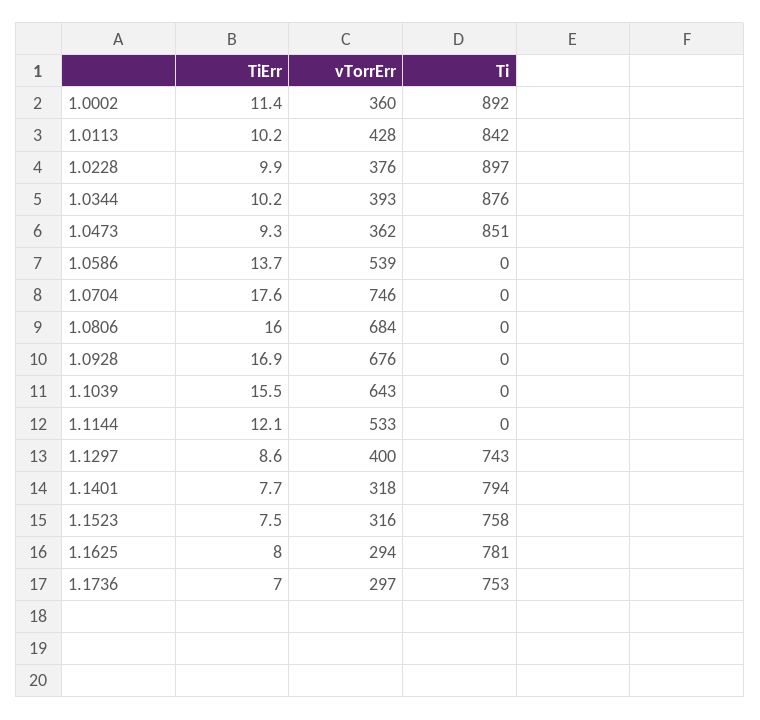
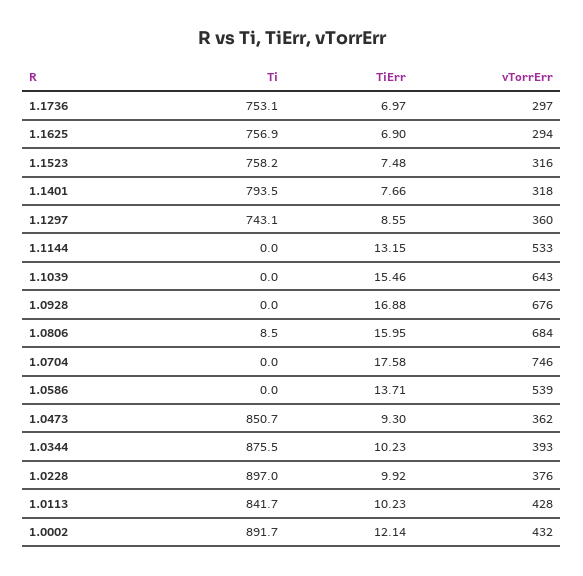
TiErr, 1.0002: 11.4 -> 12.14
vTorrErr, 1.0002: 360 -> 432
Ti, 1.0806: 0 -> 8.5
TiErr, 1.1144: 12.1 -> 13.15
vTorrErr, 1.1297: 400 -> 360
TiErr, 1.1625: 8 -> 6.9
Ti, 1.1625: 781 -> 756.9

